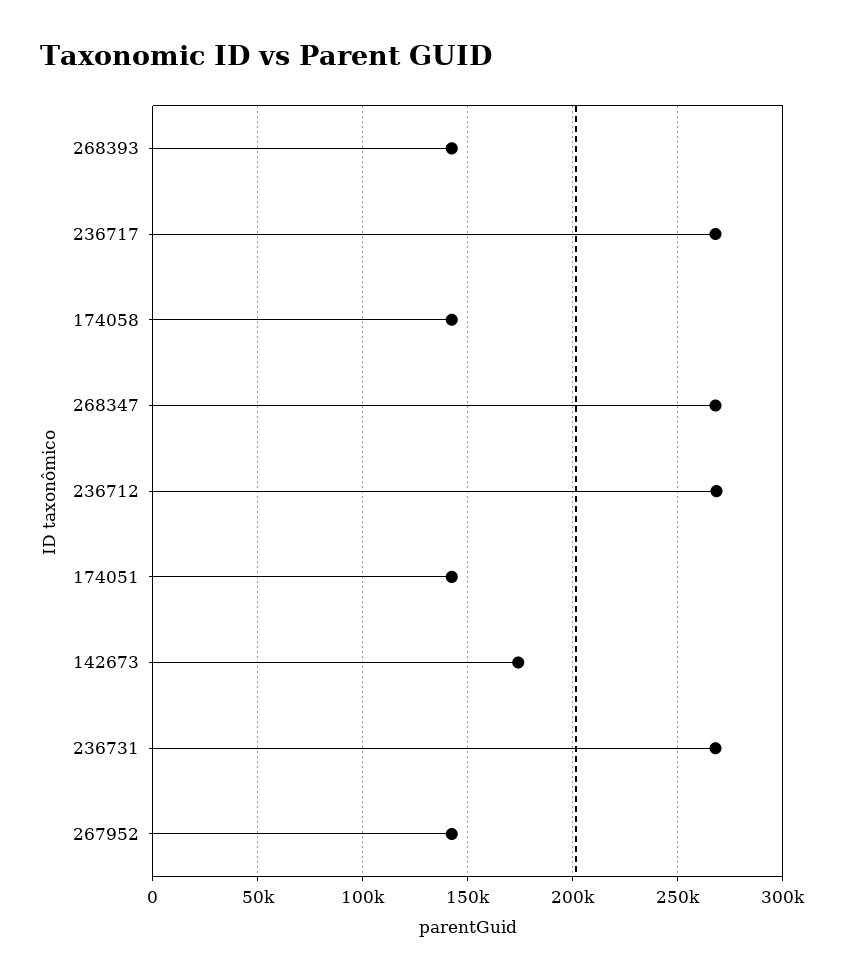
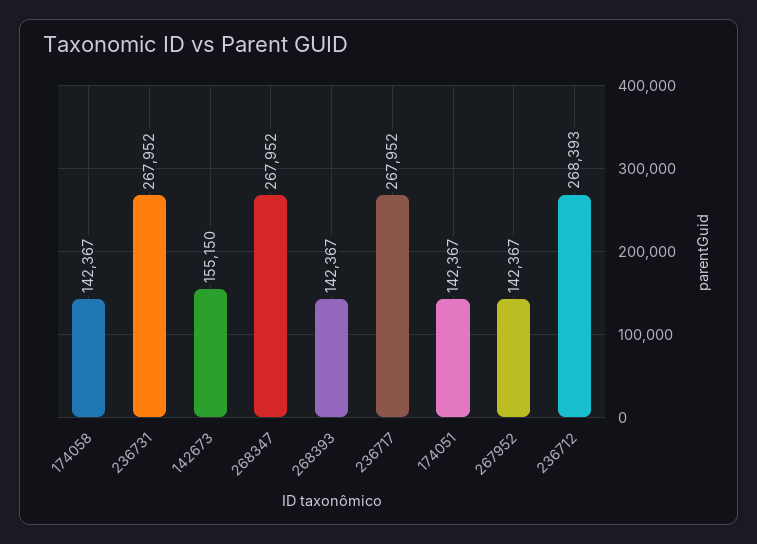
142673: 175000 -> 155150

